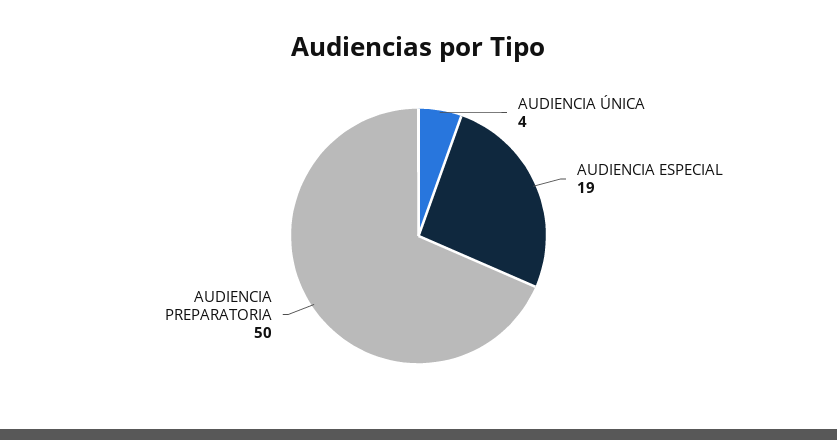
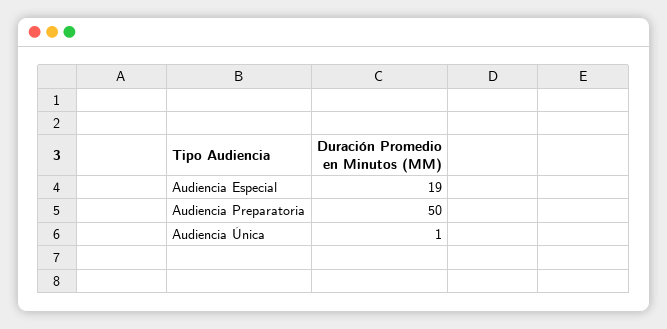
AUDIENCIA ÚNICA: 4 -> 1

